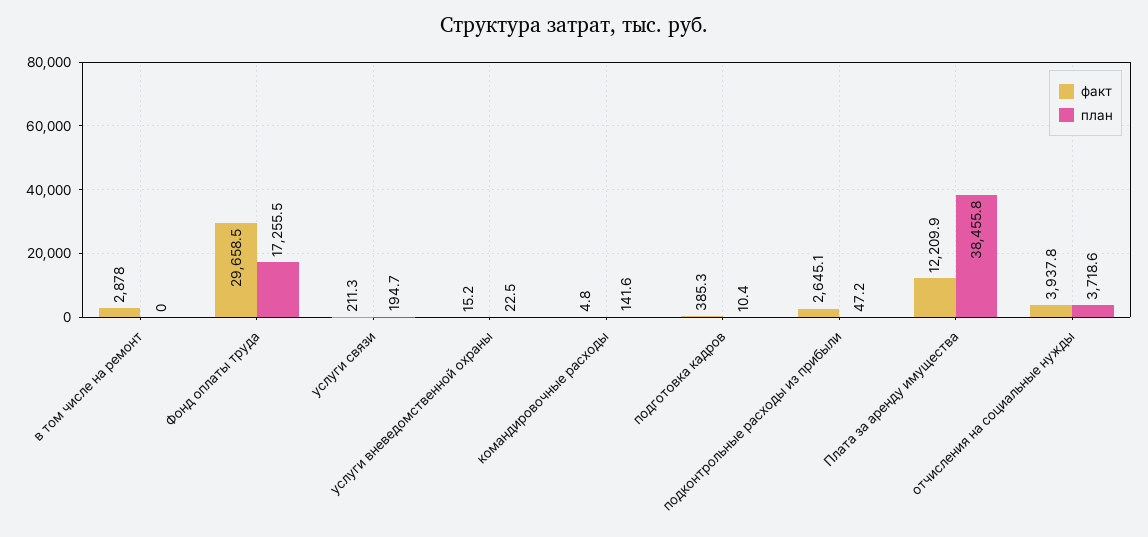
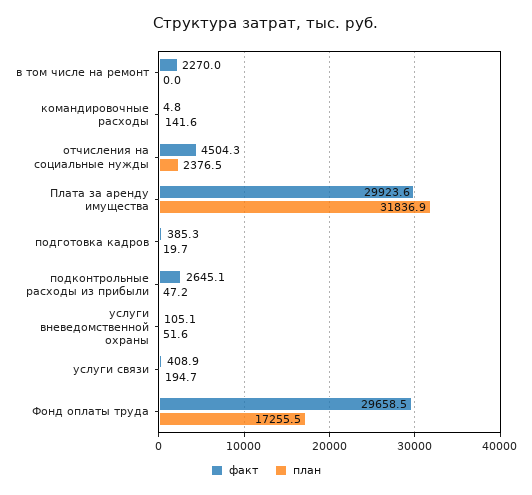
факт, в том числе на ремонт: 2878 -> 2270
факт, услуги связи: 211.3 -> 408.9
факт, услуги вневедомственной охраны: 15.2 -> 105.1
план, услуги вневедомственной охраны: 22.5 -> 51.6
план, подготовка кадров: 10.4 -> 19.7
факт, Плата за аренду имущества: 12209.9 -> 29923.6
план, Плата за аренду имущества: 38455.8 -> 31836.9
факт, отчисления на социальные нужды: 3937.8 -> 4504.3
план, отчисления на социальные нужды: 3718.6 -> 2376.5

